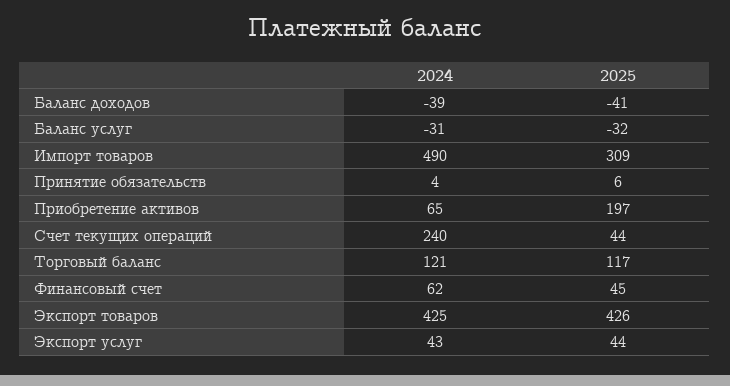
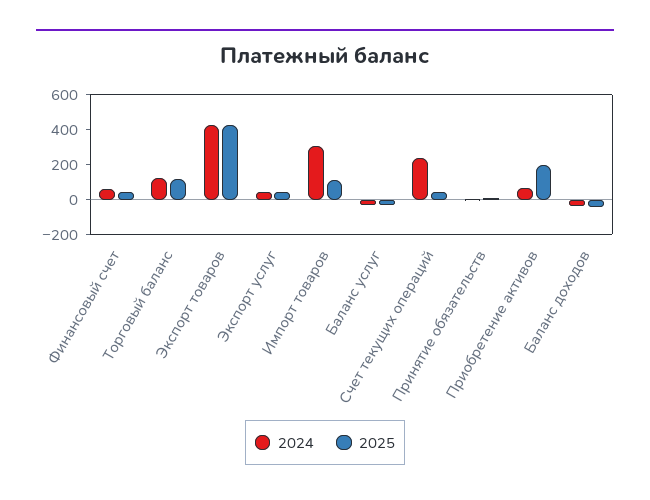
2024, Импорт товаров: 490 -> 300
2025, Импорт товаров: 309 -> 100

